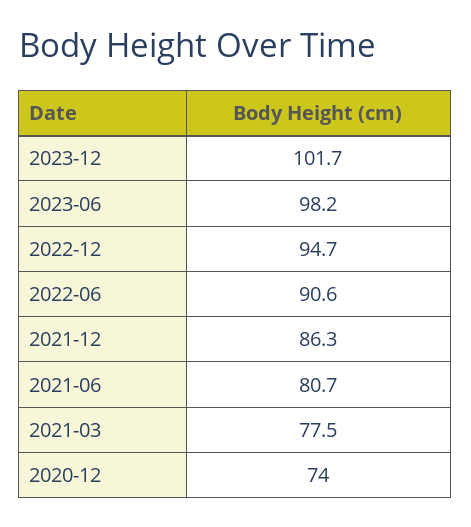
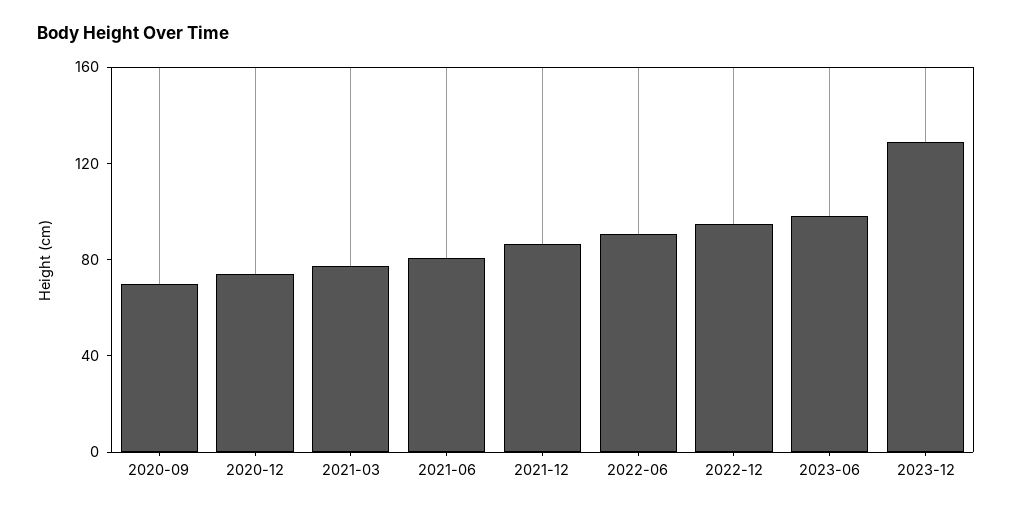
2023-12: 101.7 -> 130
2020-09: none -> 70

